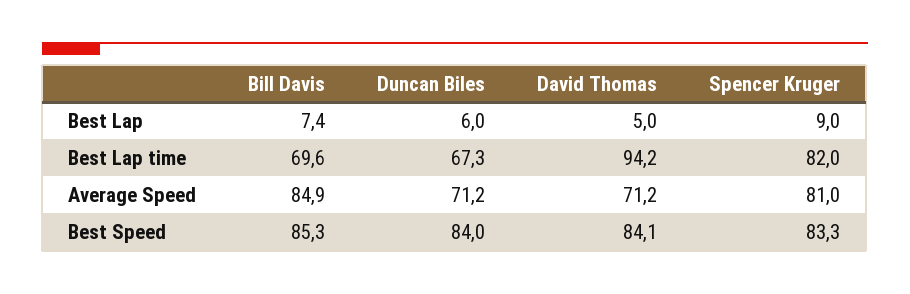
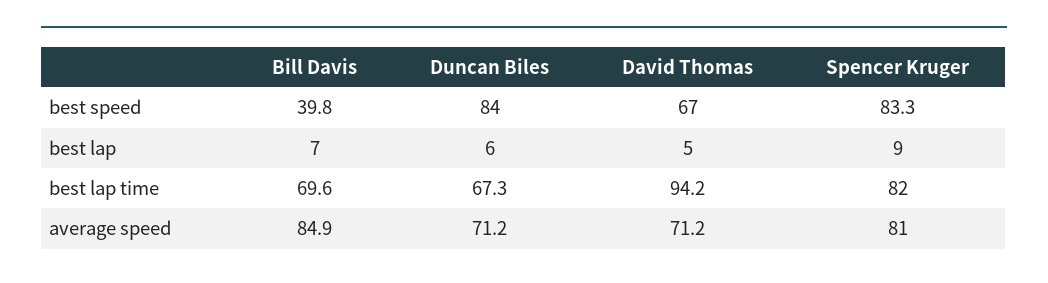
Bill Davis, Best Lap: 7.4 -> 7
Bill Davis, Best Speed: 85.3 -> 39.8
David Thomas, Best Speed: 84.1 -> 67

